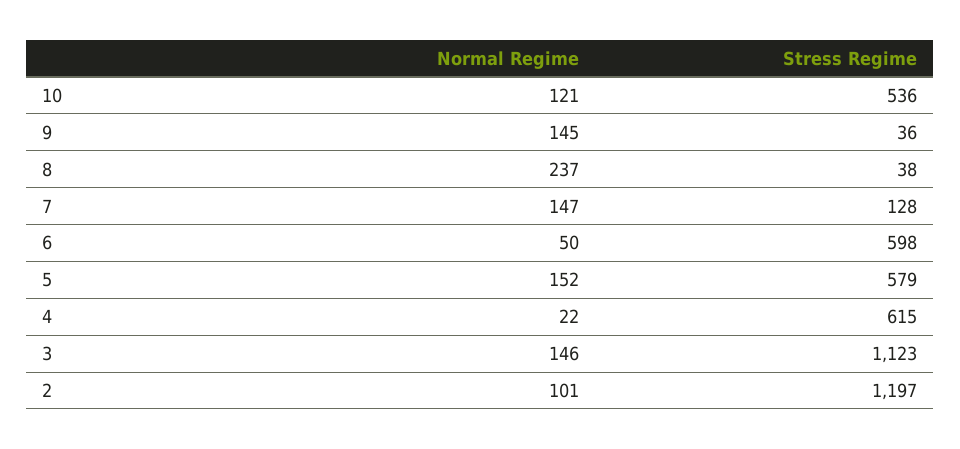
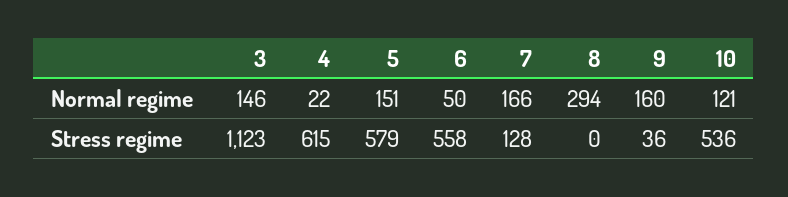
Normal Regime, 9: 145 -> 160
Normal Regime, 8: 237 -> 294
Stress Regime, 8: 38 -> 0
Normal Regime, 7: 147 -> 166
Stress Regime, 6: 598 -> 558
Normal Regime, 5: 152 -> 151
Normal Regime, 2: 101 -> none
Stress Regime, 2: 1197 -> none

